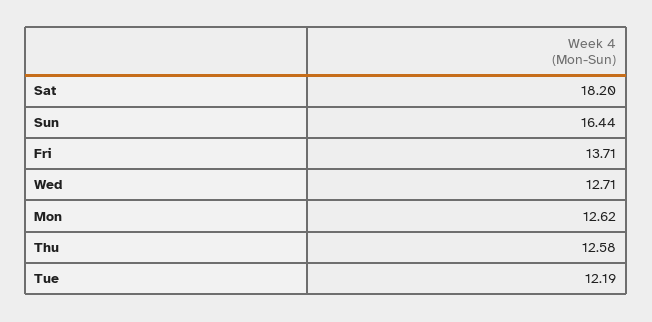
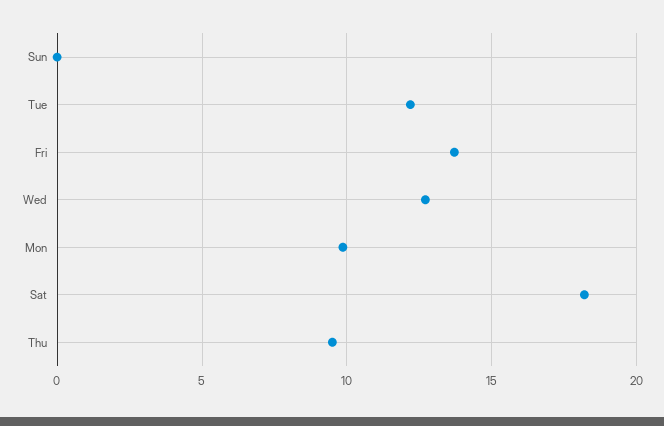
Sun: 16.44 -> 0
Mon: 12.62 -> 10
Thu: 12.58 -> 9.5

